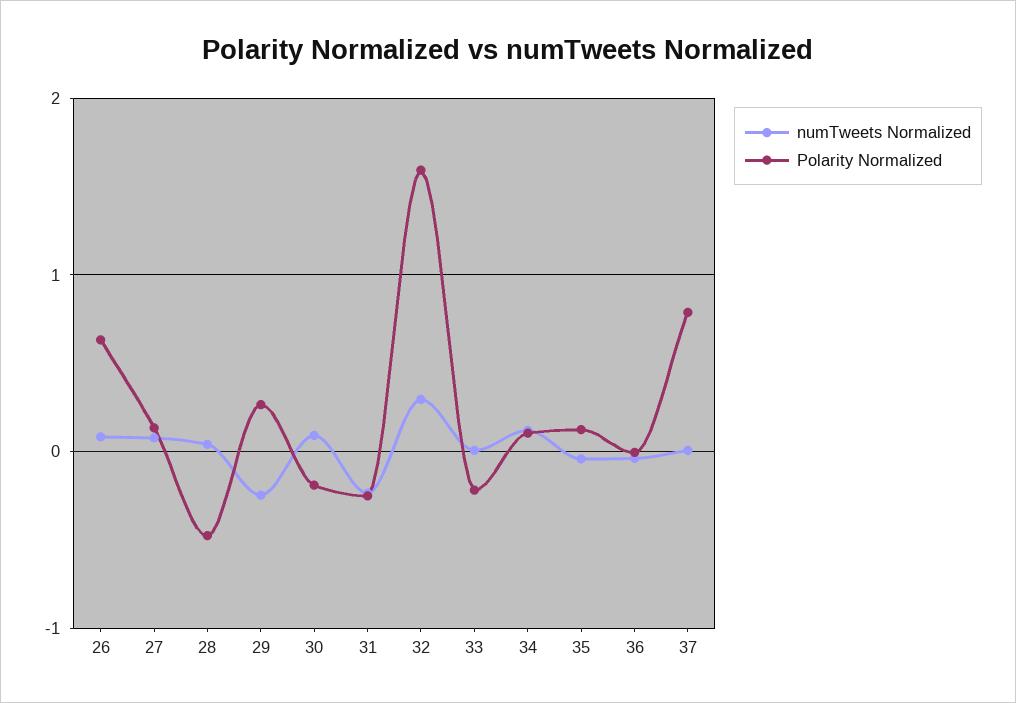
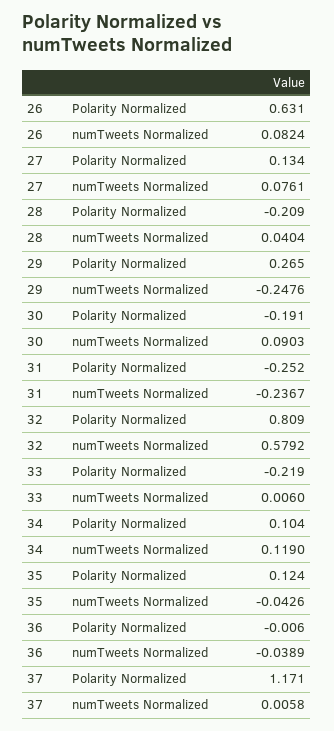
Polarity Normalized, 28: -0.5 -> -0.209
numTweets Normalized, 32: 0.3 -> 0.5792
Polarity Normalized, 32: 1.6 -> 0.809
Polarity Normalized, 37: 0.8 -> 1.171

